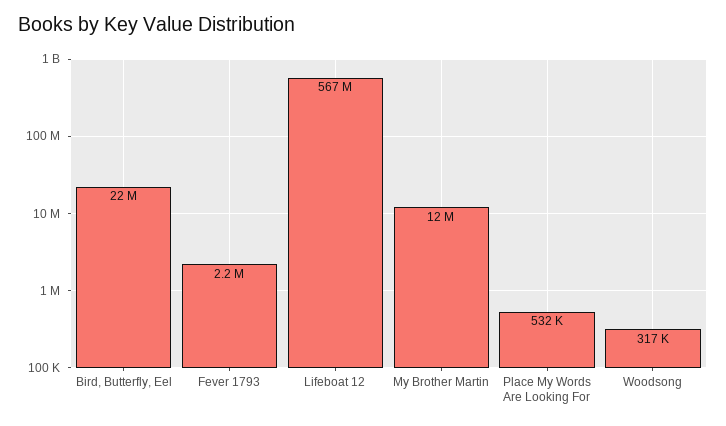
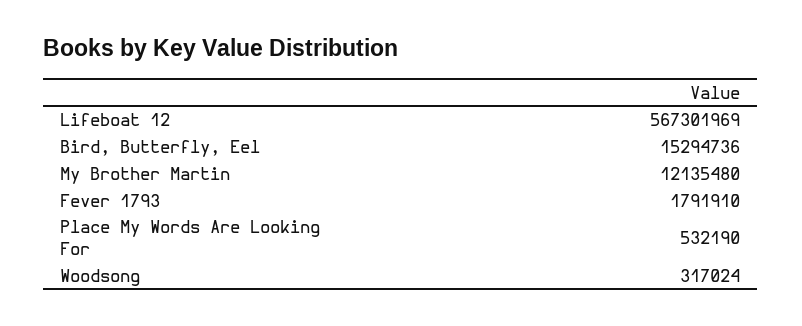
Bird, Butterfly, Eel: 22000000 -> 15294736
Fever 1793: 2200000 -> 1791910

